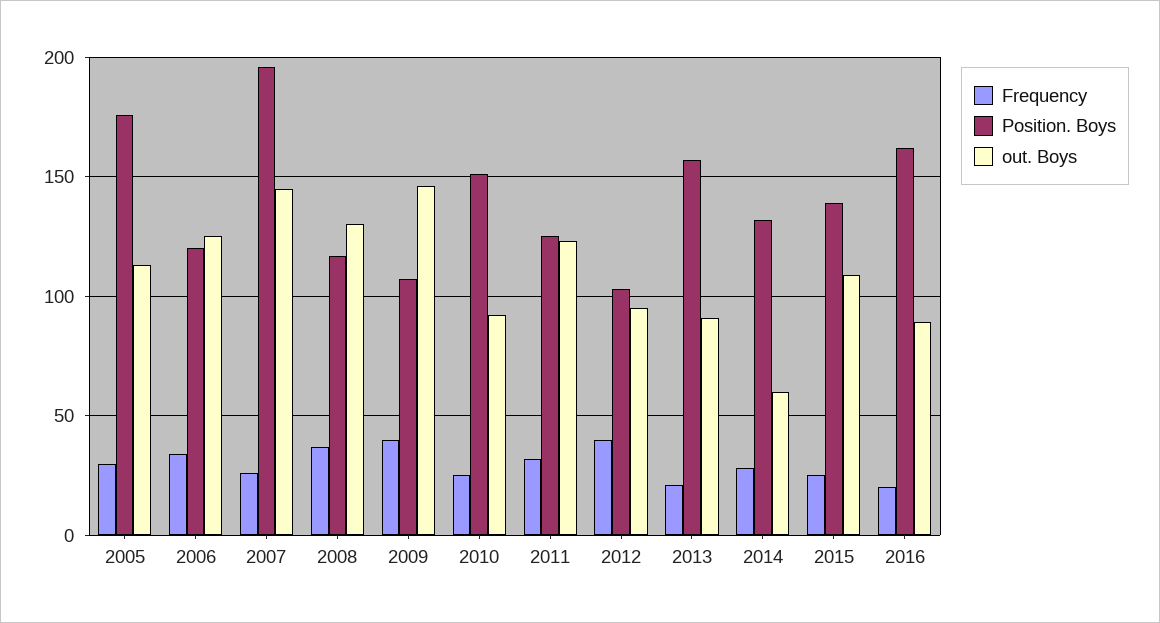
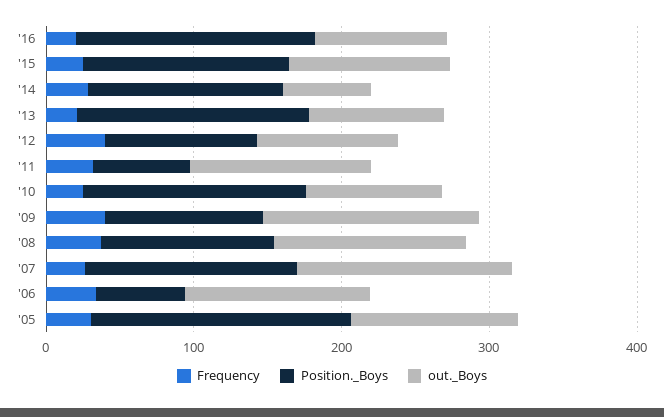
Position. Boys, 2006: 120 -> 60
Position. Boys, 2007: 195 -> 140
Position. Boys, 2011: 125 -> 60

